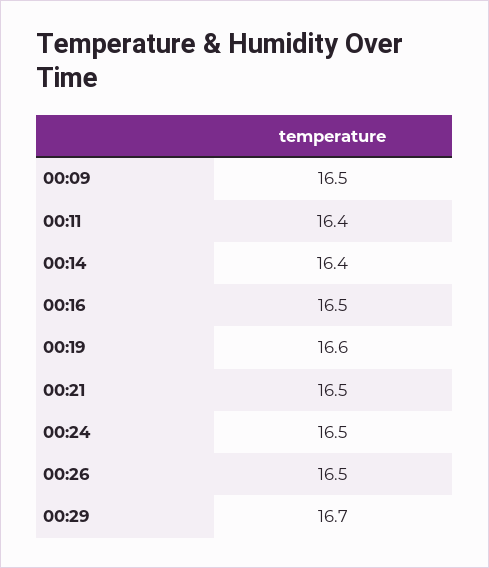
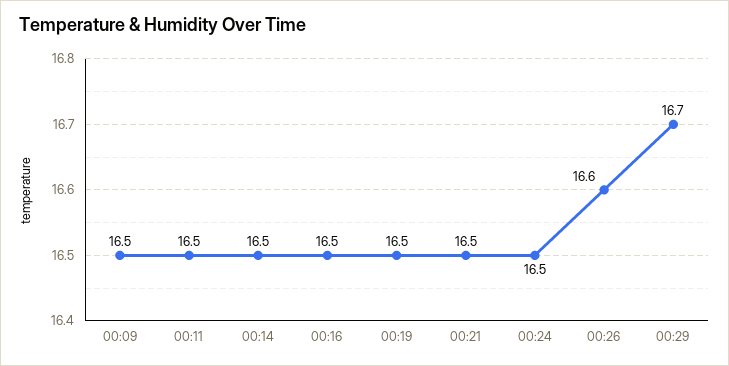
00:11: 16.4 -> 16.5
00:14: 16.4 -> 16.5
00:19: 16.6 -> 16.5
00:26: 16.5 -> 16.6

